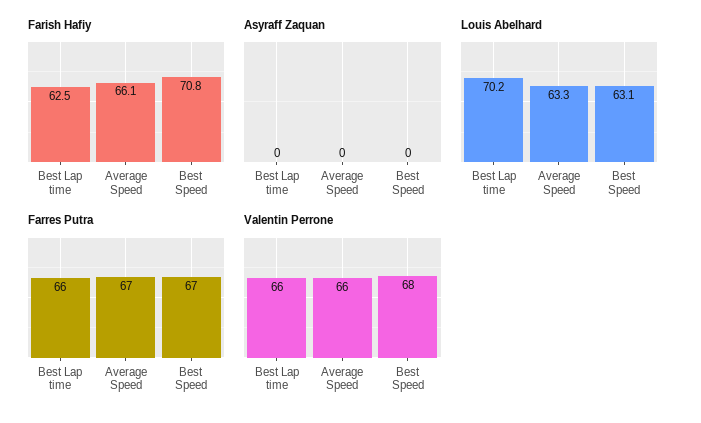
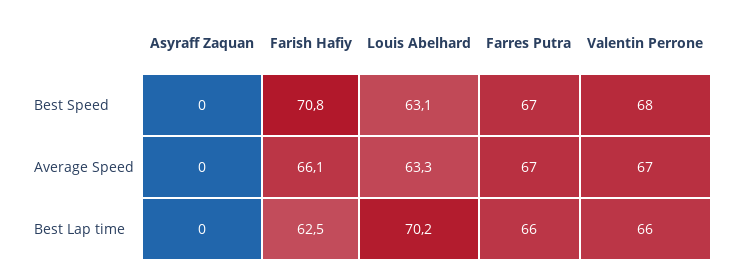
Valentin Perrone, Average Speed: 66 -> 67

